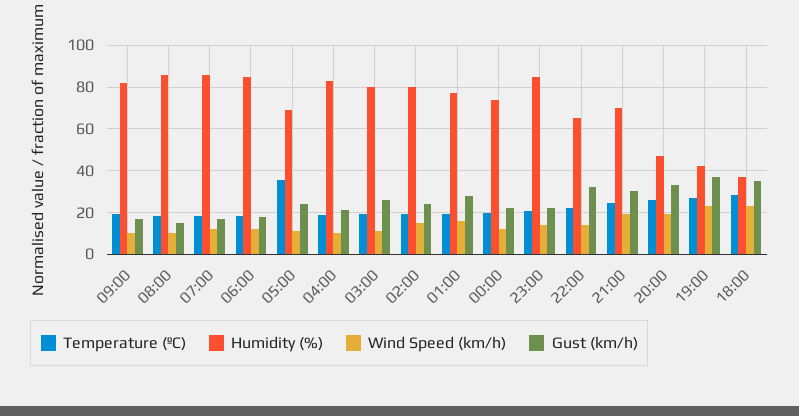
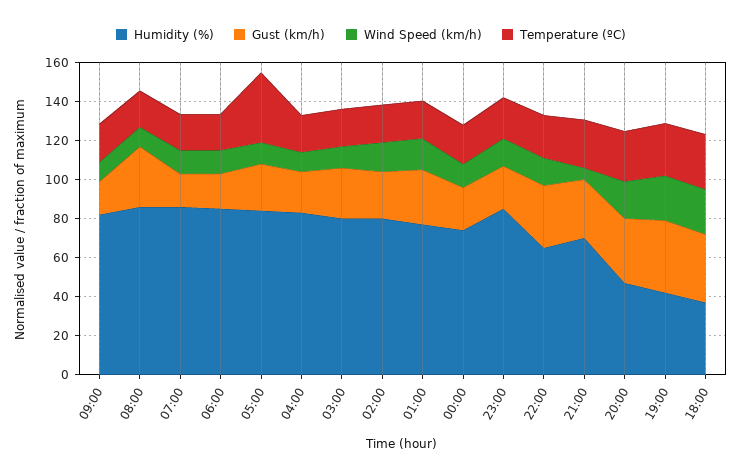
Gust (km/h), 08:00: 15 -> 30
Humidity (%), 05:00: 70 -> 85
Wind Speed (km/h), 21:00: 20 -> 5

